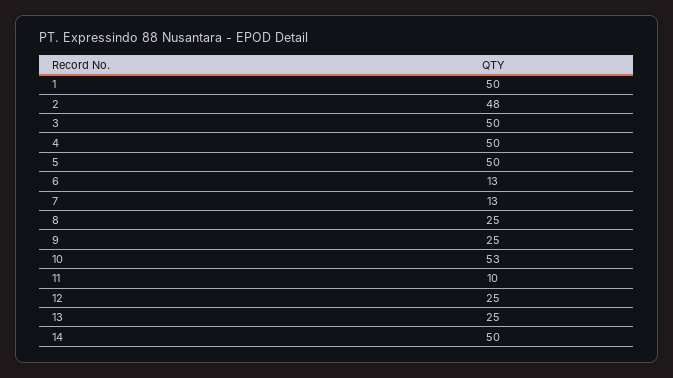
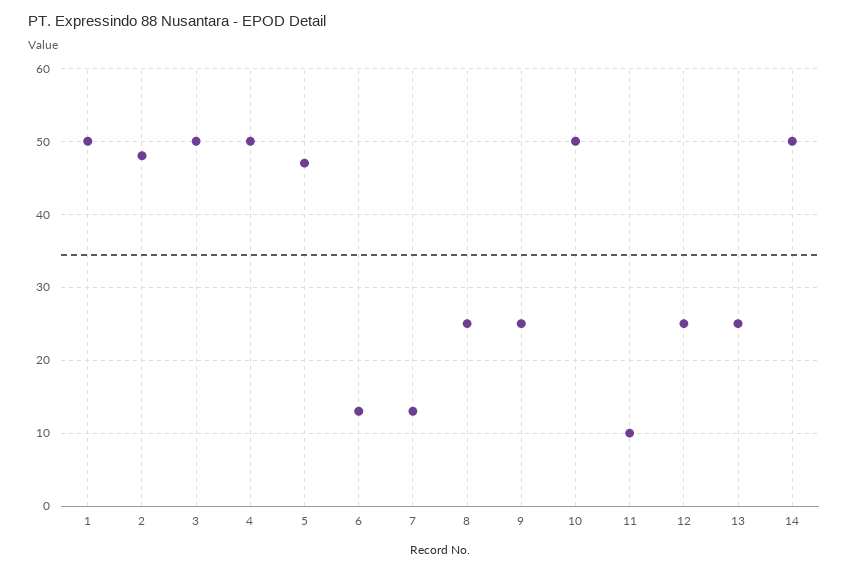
5: 50 -> 47
10: 53 -> 50

